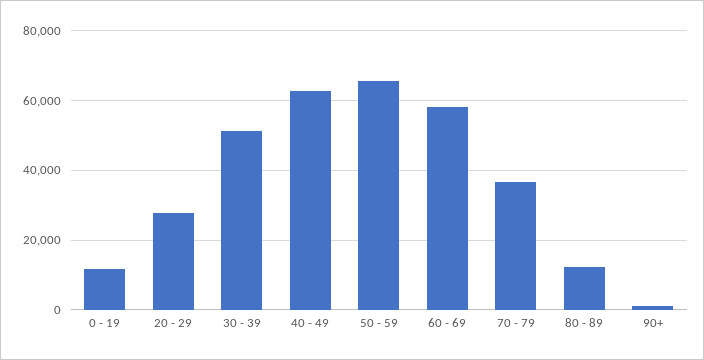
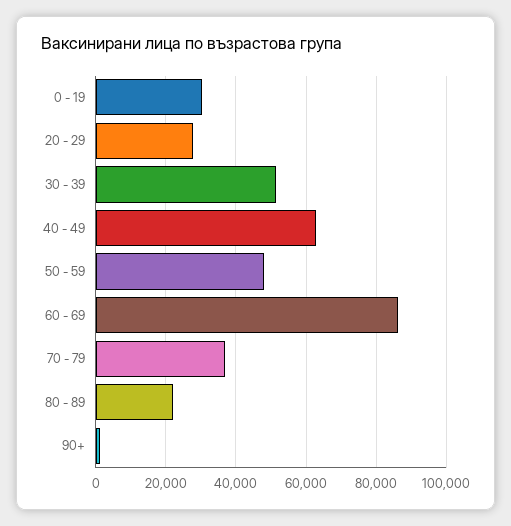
0 - 19: 12000 -> 30000
50 - 59: 66000 -> 48000
60 - 69: 58000 -> 86000
80 - 89: 12000 -> 22000

